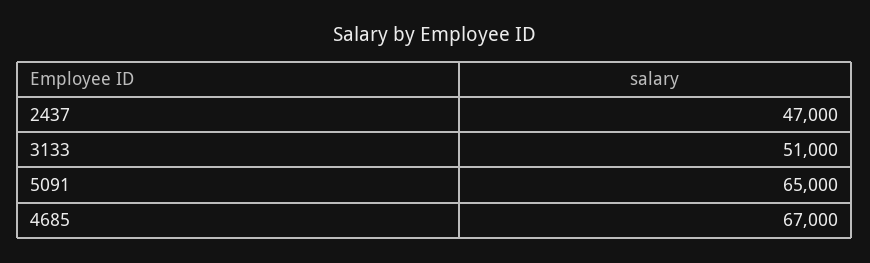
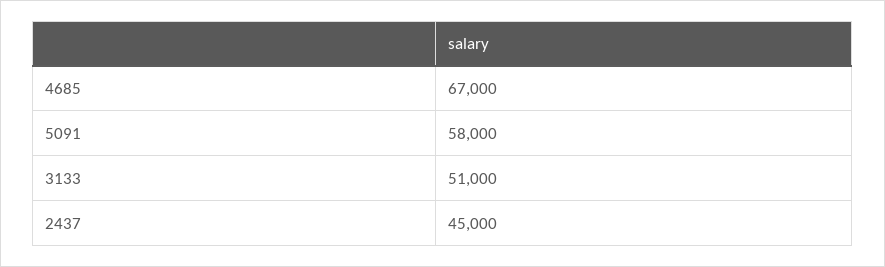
2437: 47000 -> 45000
5091: 65000 -> 58000

